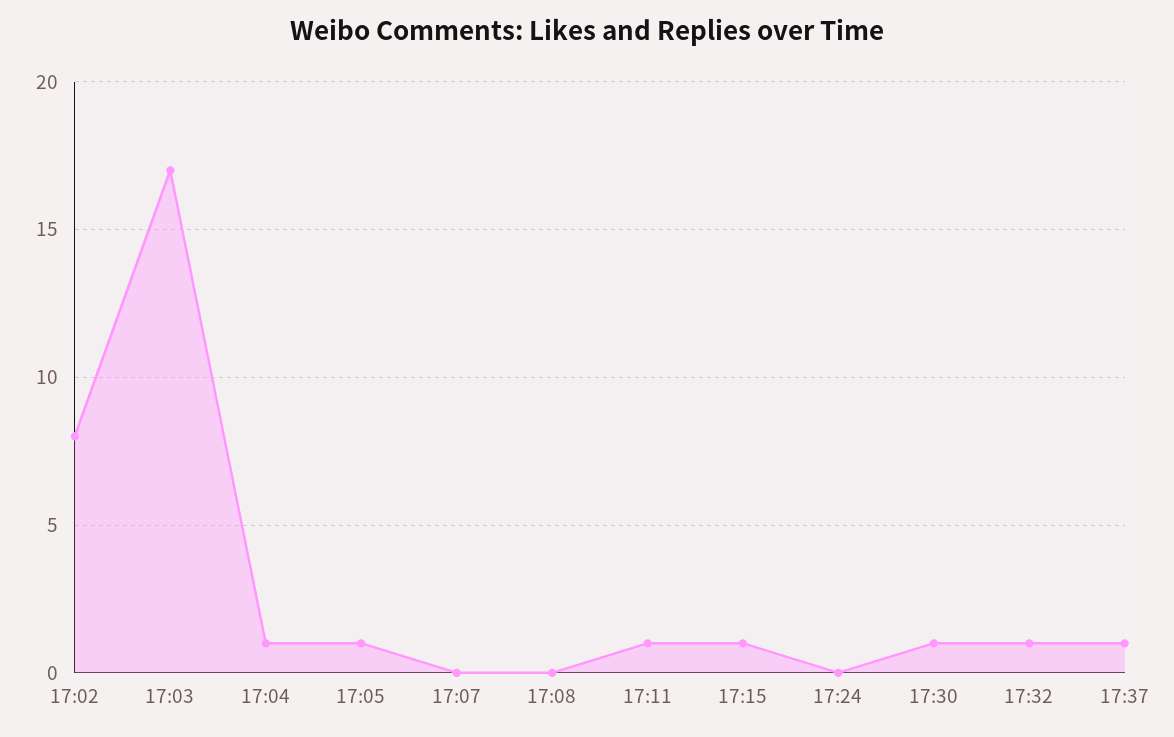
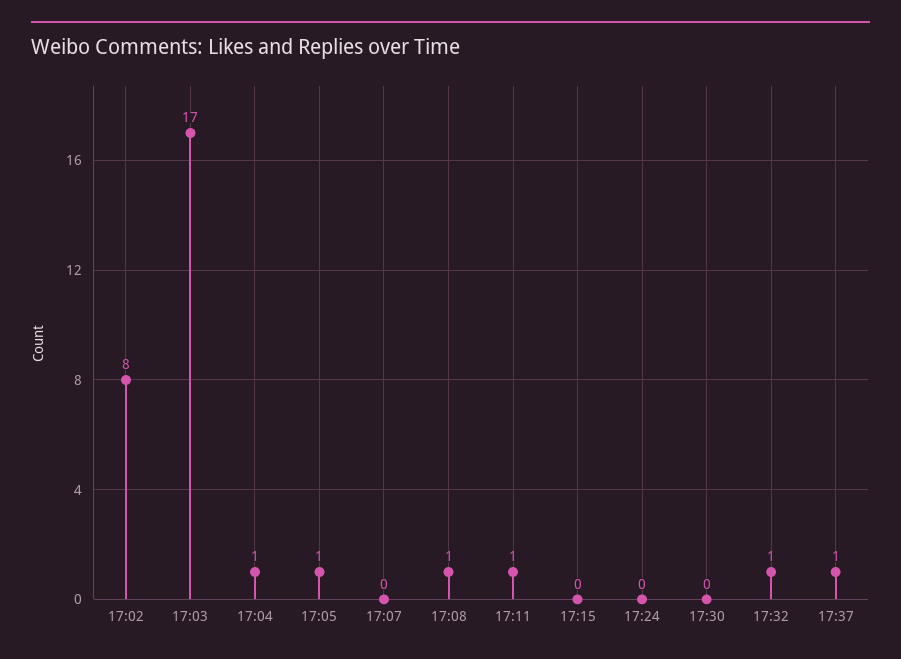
17:08: 0 -> 1
17:15: 1 -> 0
17:30: 1 -> 0

